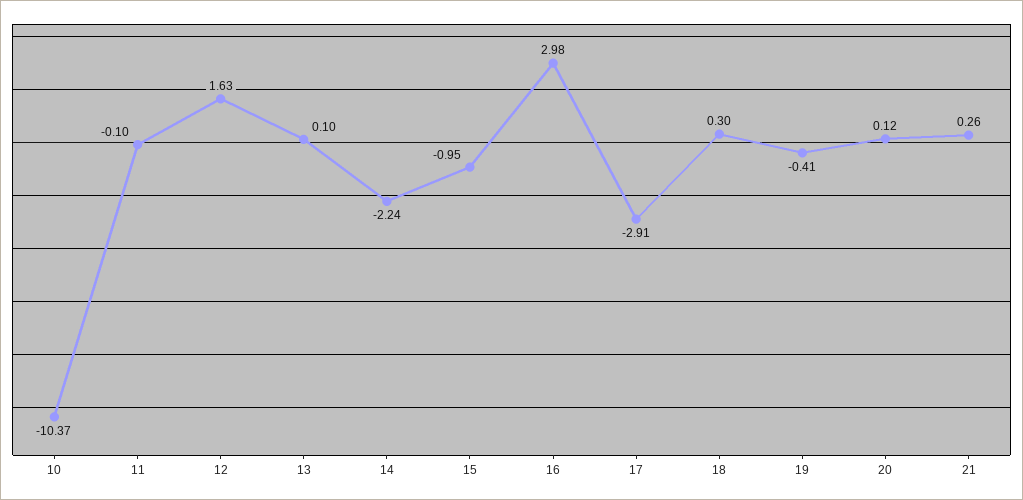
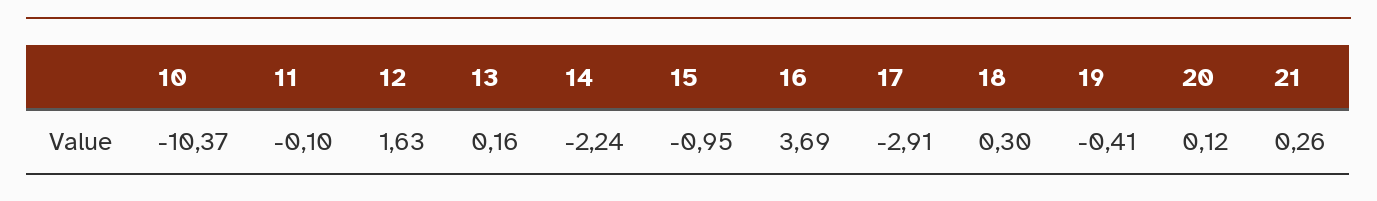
13: 0.1 -> 0.16
16: 2.98 -> 3.69

